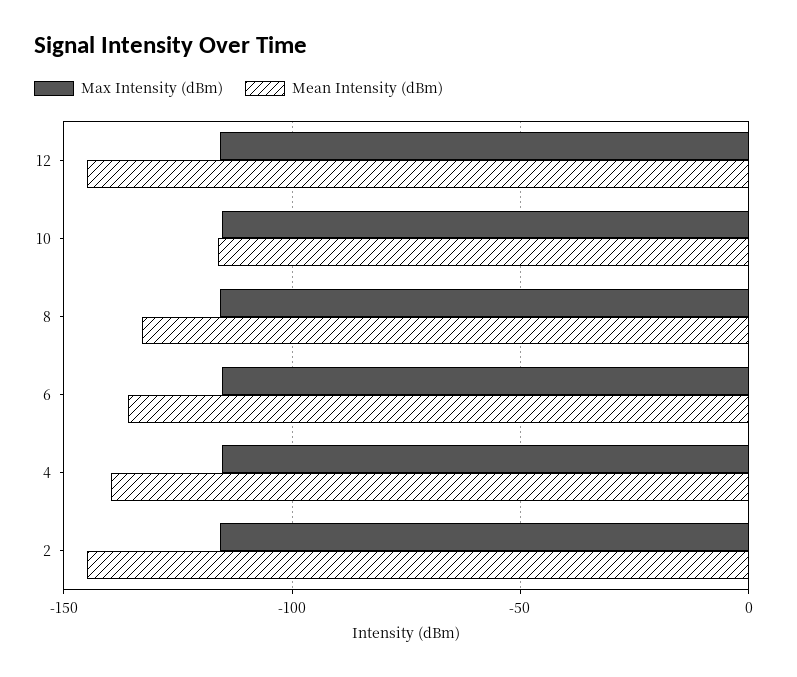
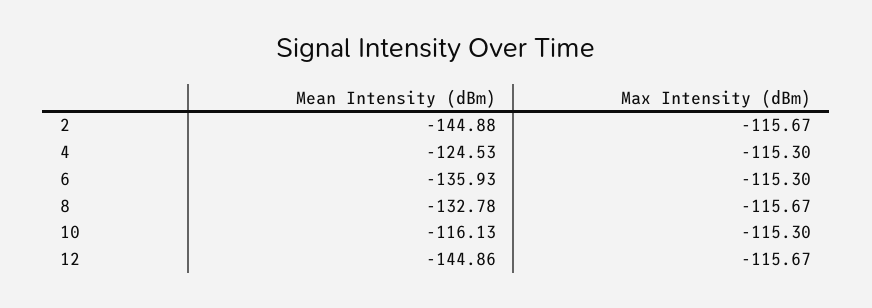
Mean Intensity (dBm), 4: -140 -> -124.53

